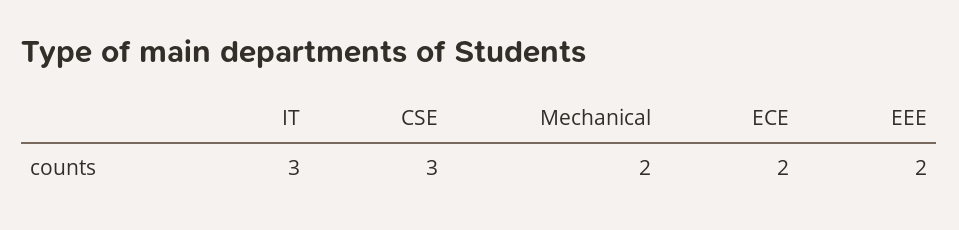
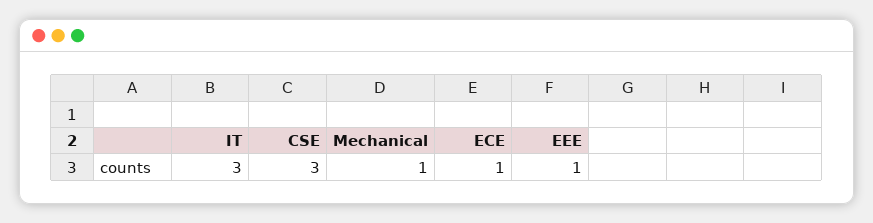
Mechanical: 2 -> 1
ECE: 2 -> 1
EEE: 2 -> 1

